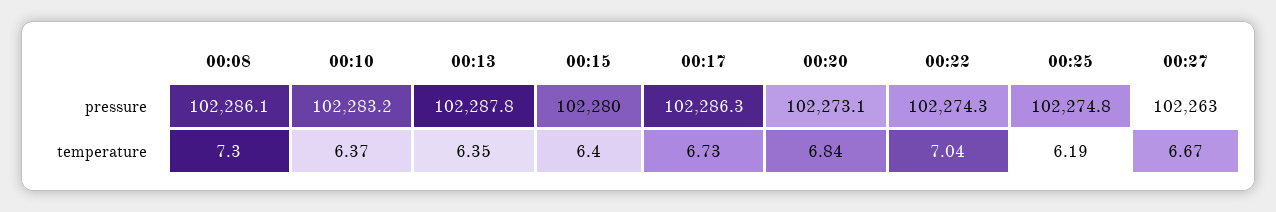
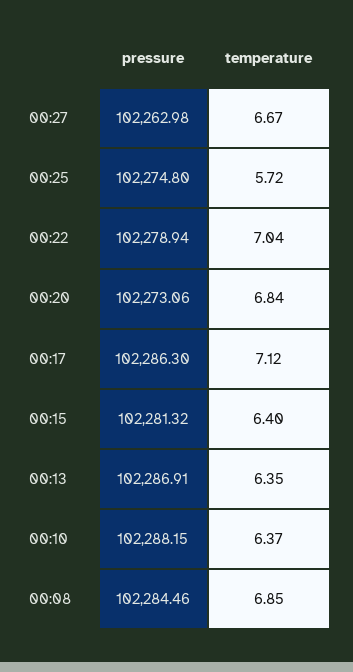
00:08, pressure: 102286.1 -> 102284.46
00:10, pressure: 102283.2 -> 102288.15
00:13, pressure: 102287.8 -> 102286.91
00:15, pressure: 102280 -> 102281.32
00:22, pressure: 102274.3 -> 102278.94
00:08, temperature: 7.3 -> 6.85
00:17, temperature: 6.73 -> 7.12
00:25, temperature: 6.19 -> 5.72

